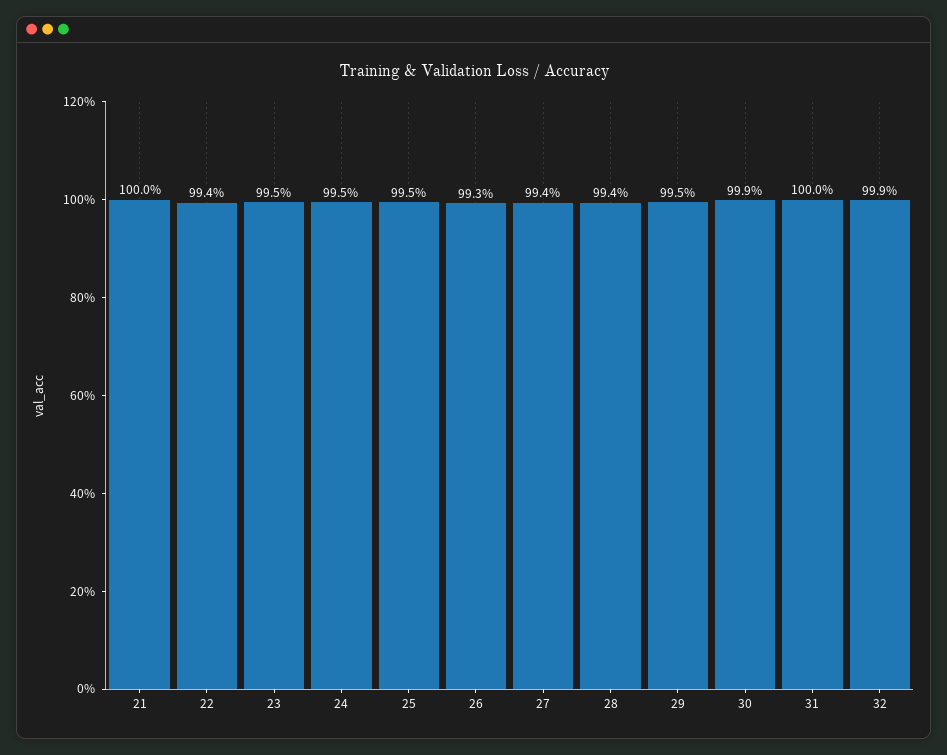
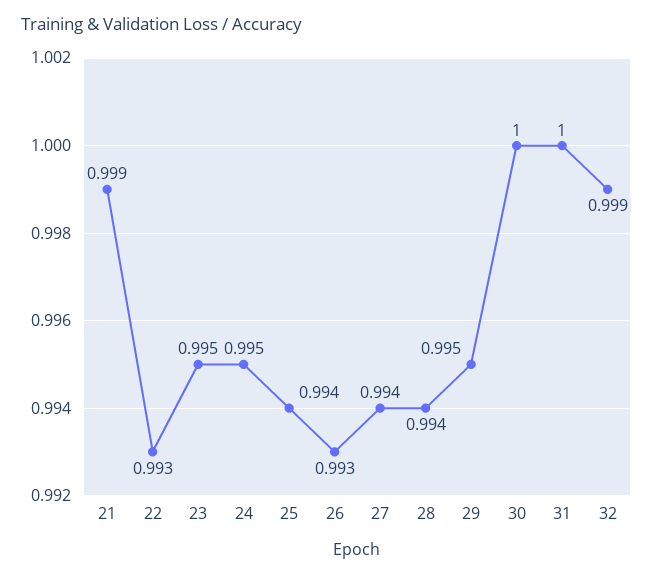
21: 1 -> 0.999
22: 0.994 -> 0.993
25: 0.995 -> 0.994
30: 0.999 -> 1

